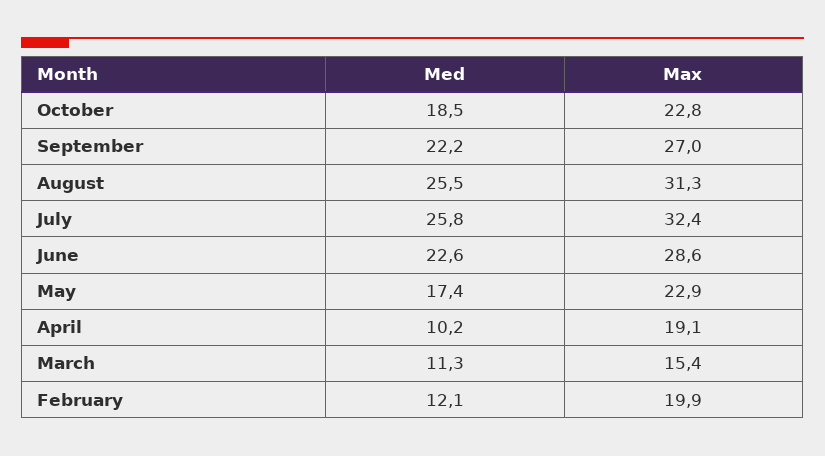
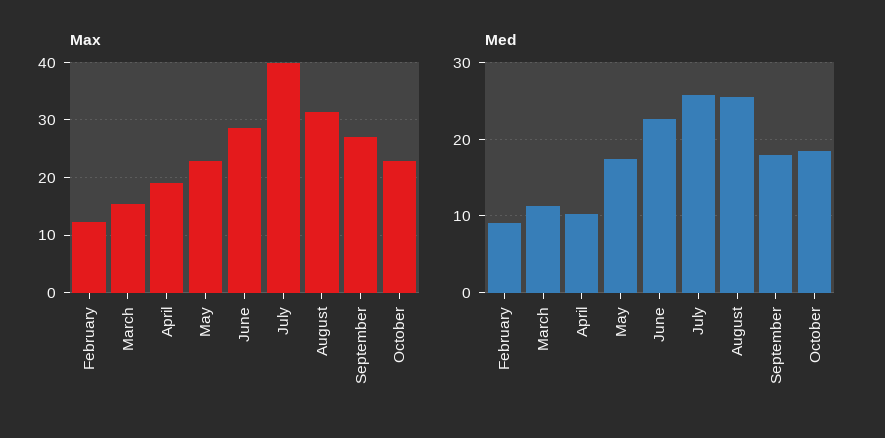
Med, September: 22.2 -> 18
Max, July: 32.4 -> 40
Med, February: 12.1 -> 9
Max, February: 19.9 -> 12

